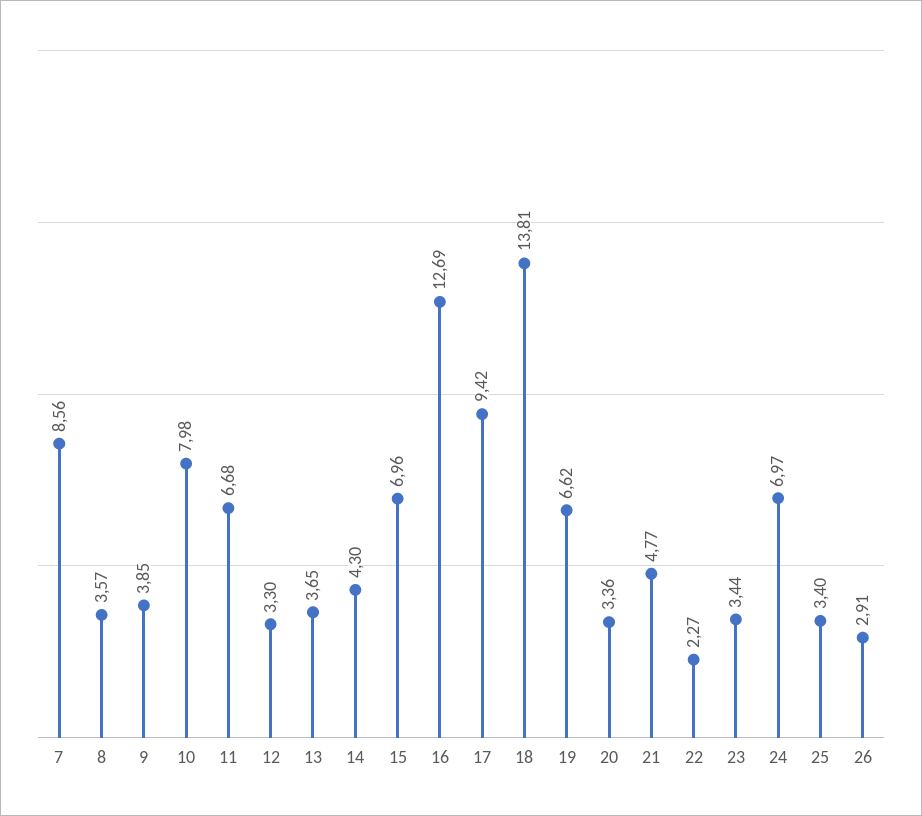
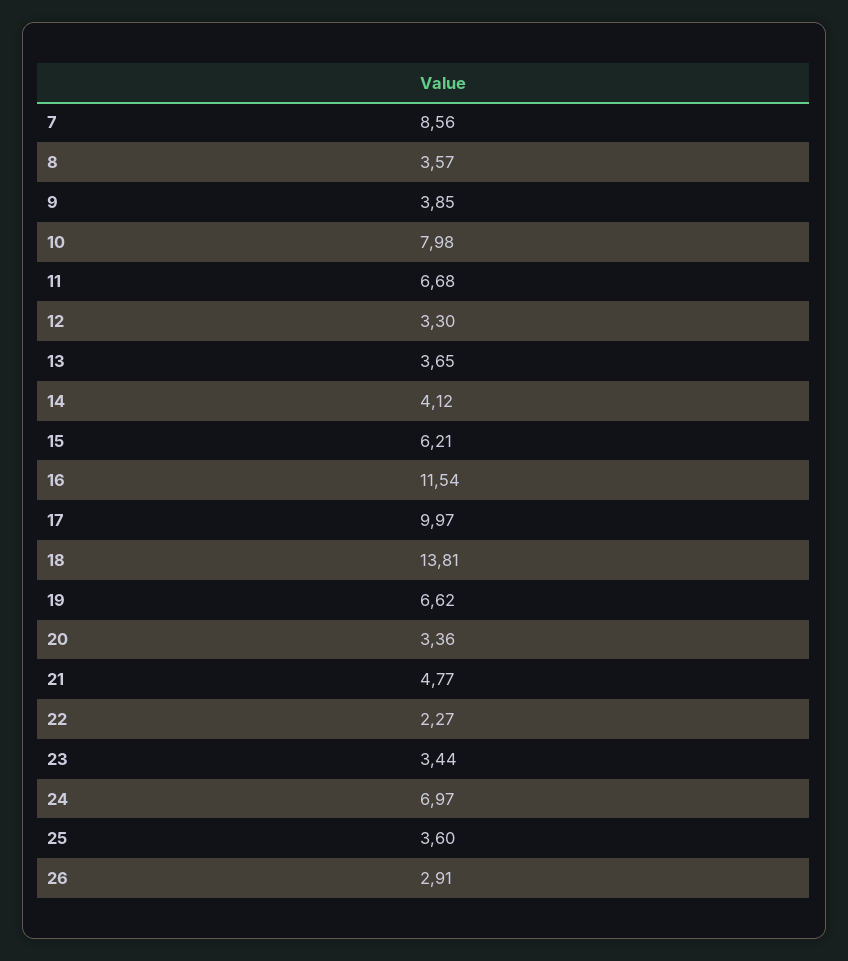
14: 4.3 -> 4.12
15: 6.96 -> 6.21
16: 12.69 -> 11.54
17: 9.42 -> 9.97
25: 3.4 -> 3.6

